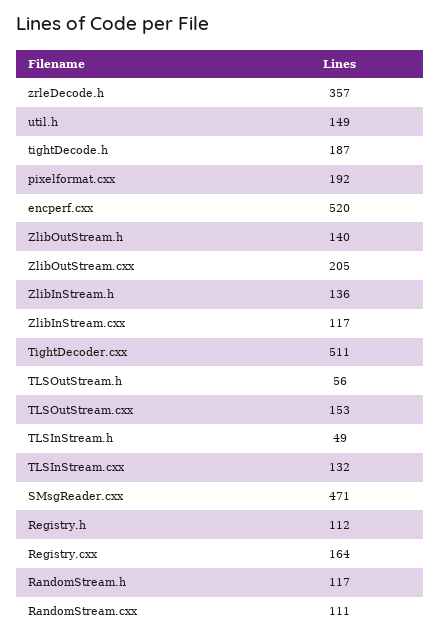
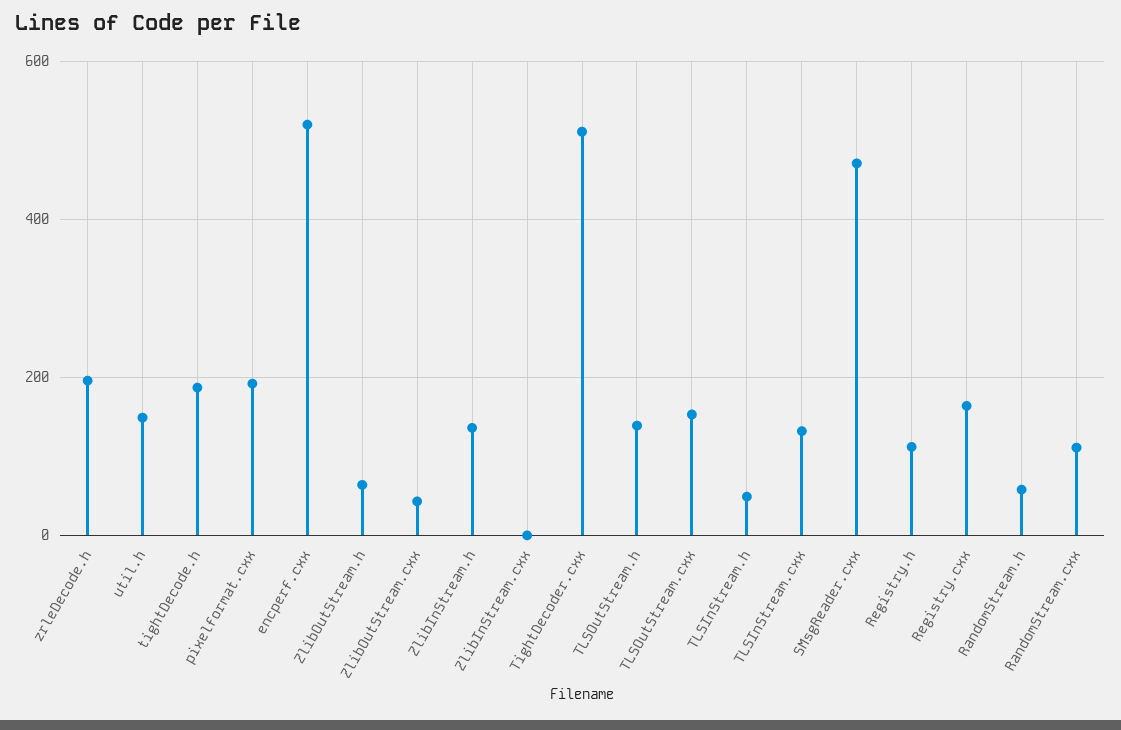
zrleDecode.h: 357 -> 200
ZlibOutStream.h: 140 -> 60
ZlibOutStream.cxx: 205 -> 40
ZlibInStream.cxx: 117 -> 0
TLSOutStream.h: 56 -> 140
RandomStream.h: 117 -> 60

